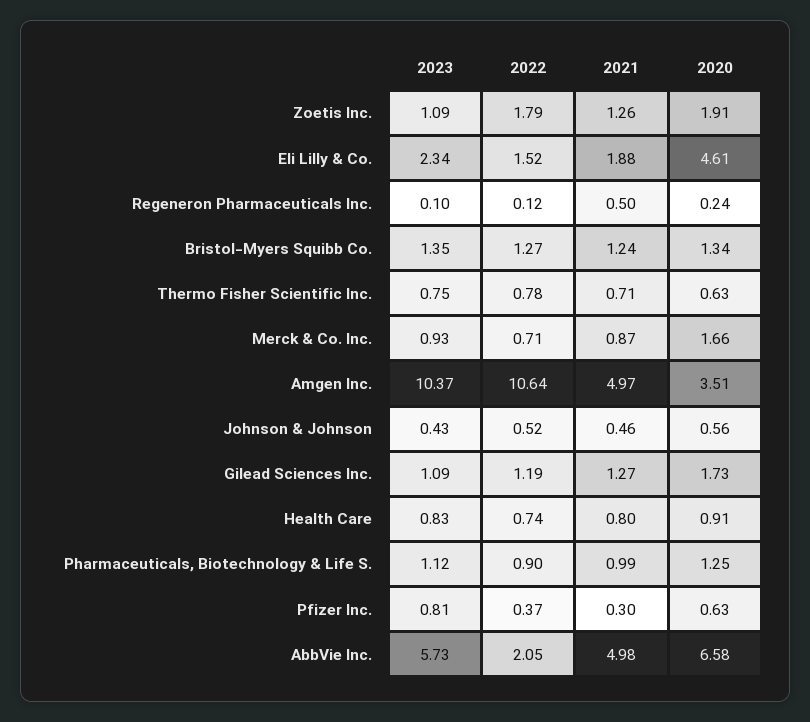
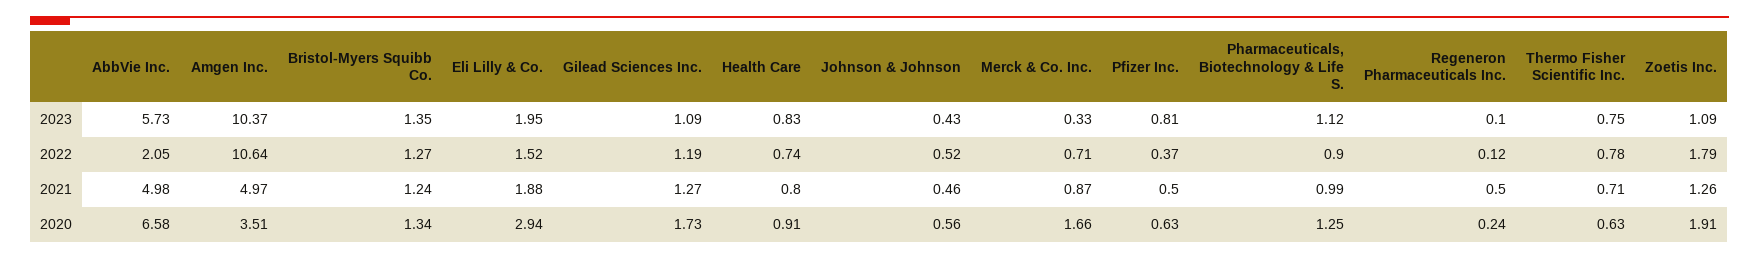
2023, Eli Lilly & Co.: 2.34 -> 1.95
2020, Eli Lilly & Co.: 4.61 -> 2.94
2023, Merck & Co. Inc.: 0.93 -> 0.33
2021, Pfizer Inc.: 0.3 -> 0.5

